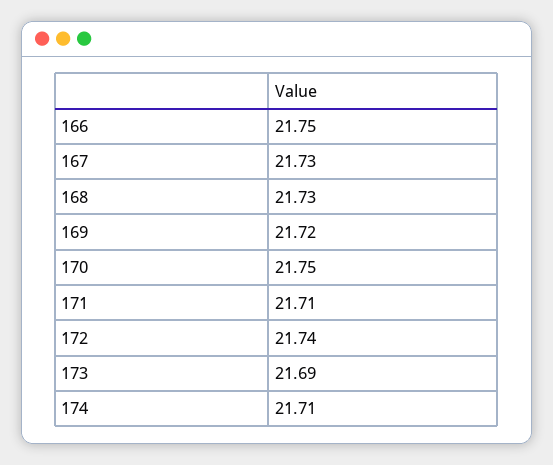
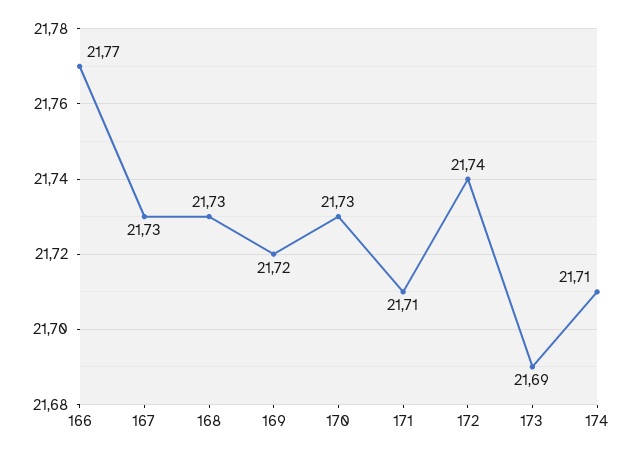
166: 21.75 -> 21.77
170: 21.75 -> 21.73

